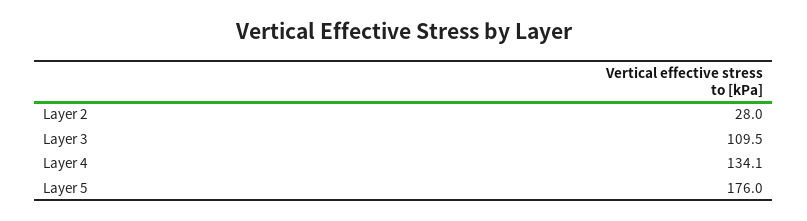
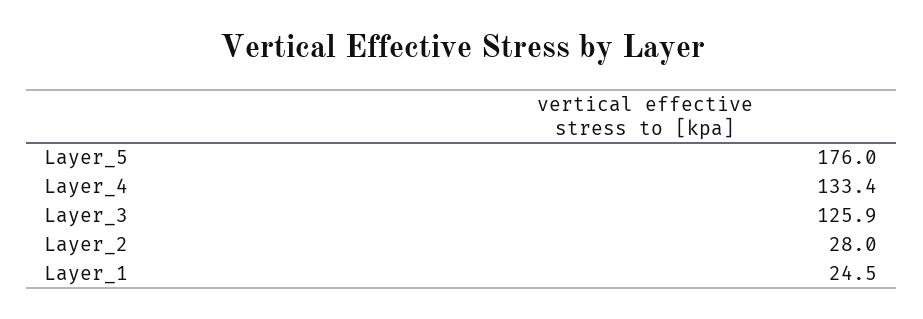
Layer 3: 109.5 -> 125.9
Layer 4: 134.1 -> 133.4
Layer_1: none -> 24.5

